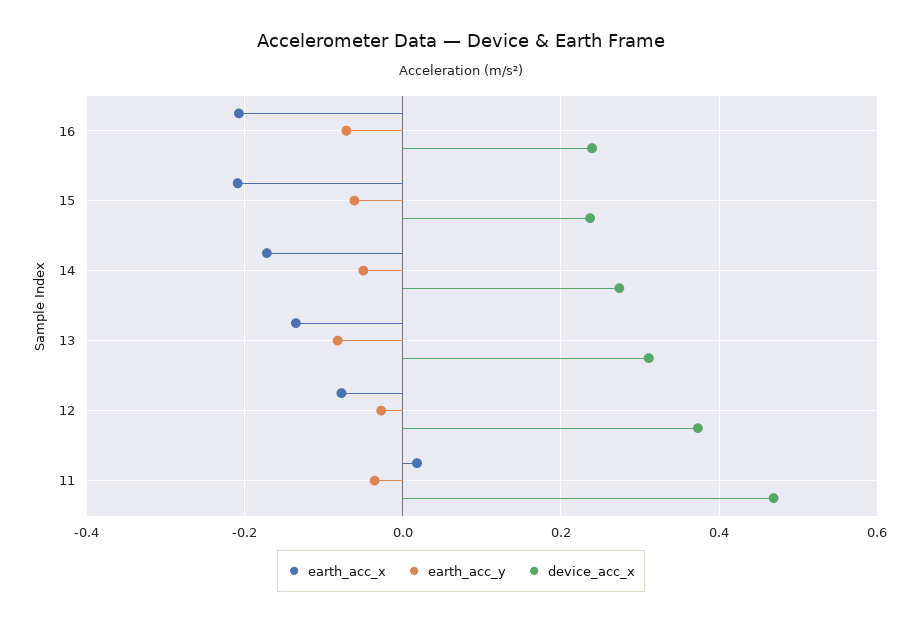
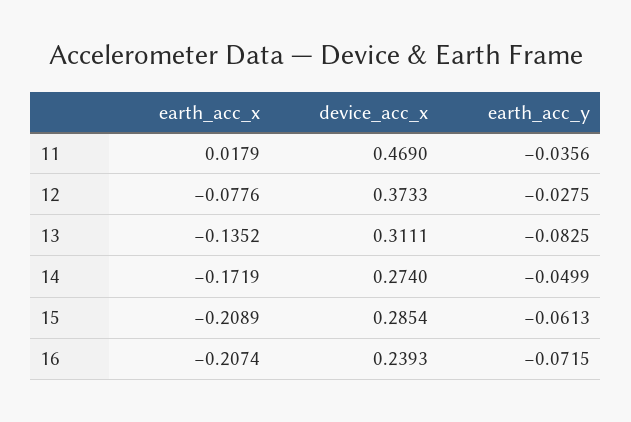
device_acc_x, 15: 0.24 -> 0.2854

